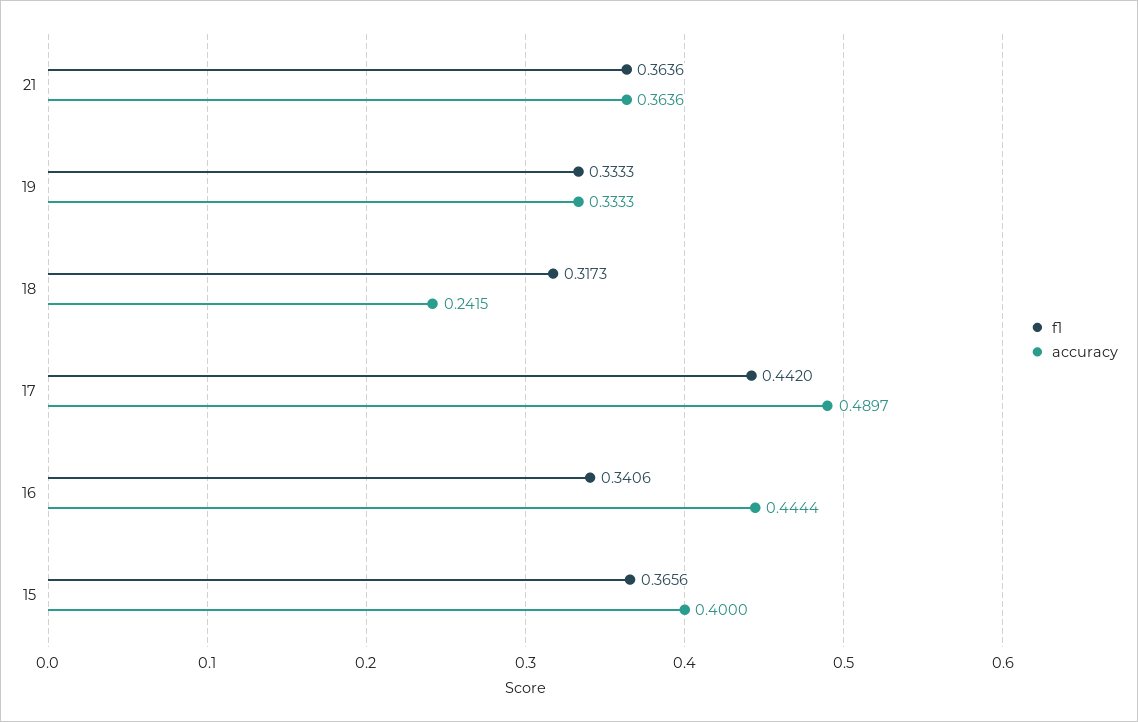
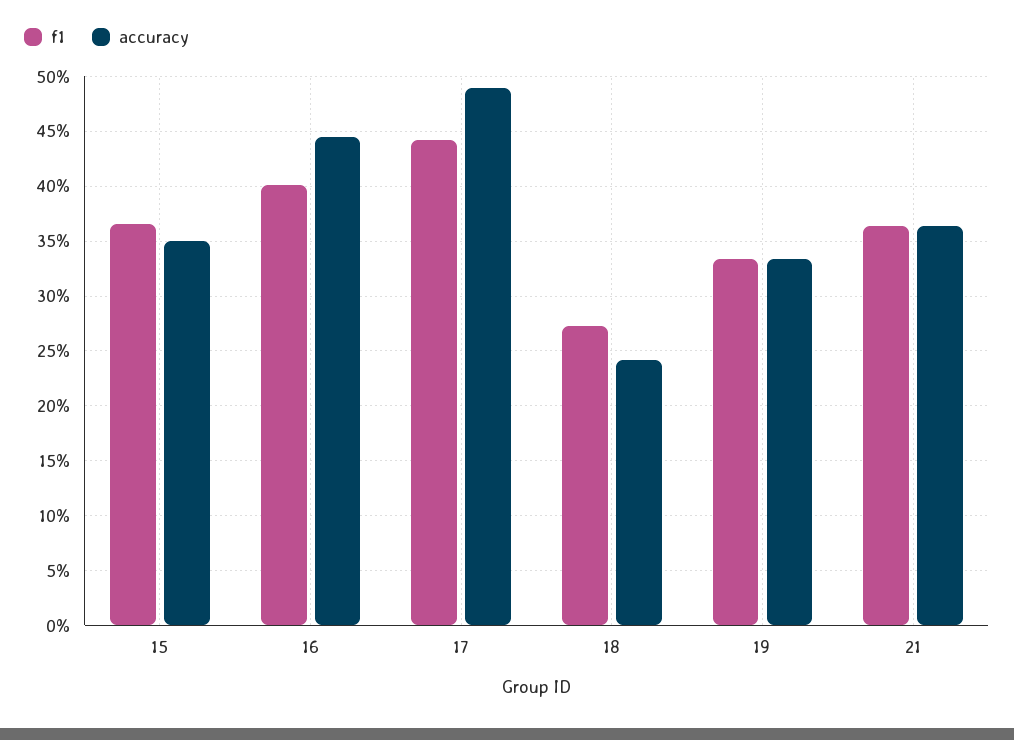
f1, 18: 0.3173 -> 0.27
f1, 16: 0.3406 -> 0.4
accuracy, 15: 0.4 -> 0.35

